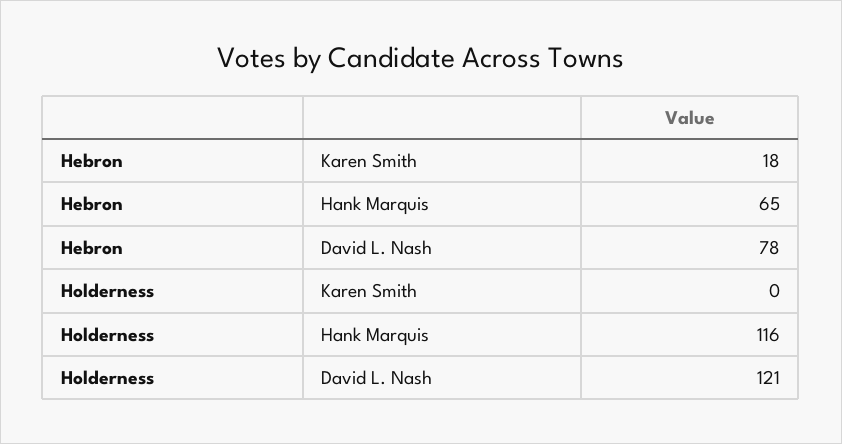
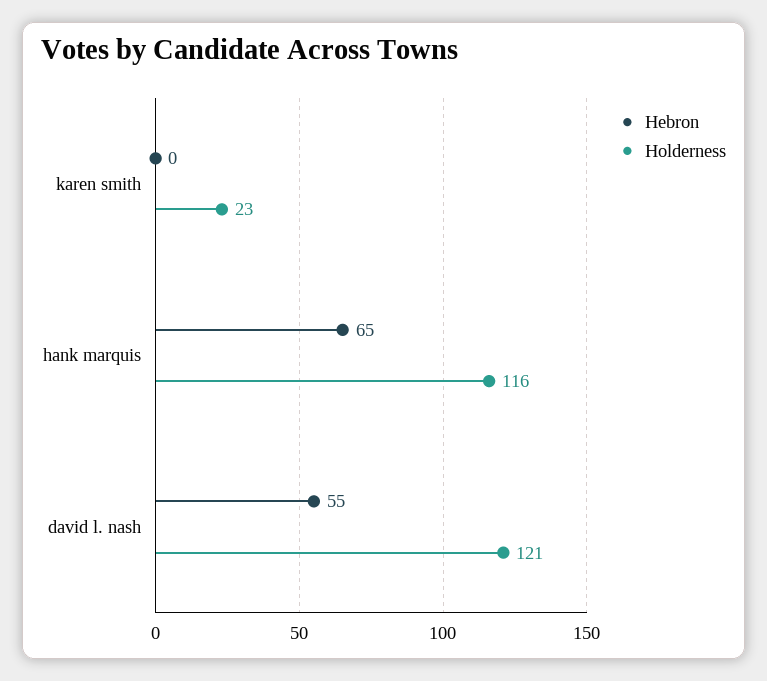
Hebron, Karen Smith: 18 -> 0
Hebron, David L. Nash: 78 -> 55
Holderness, Karen Smith: 0 -> 23

